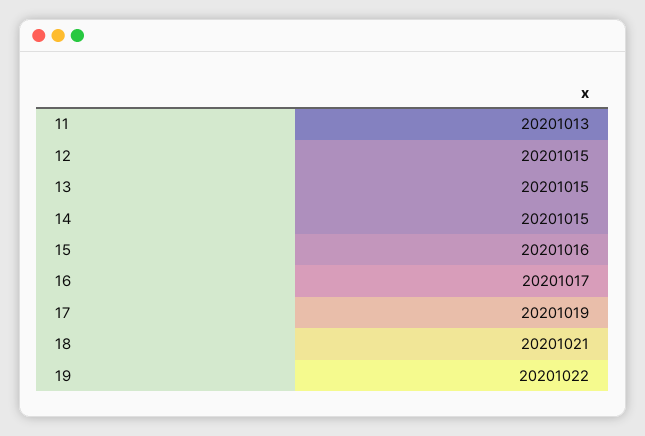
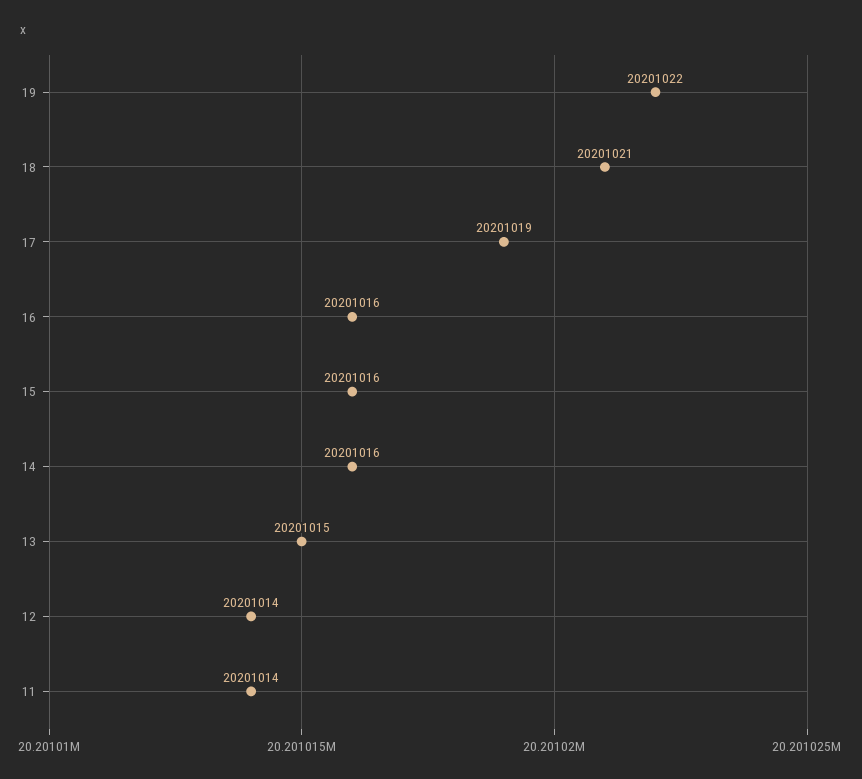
11: 20201013 -> 20201014
12: 20201015 -> 20201014
14: 20201015 -> 20201016
16: 20201017 -> 20201016

